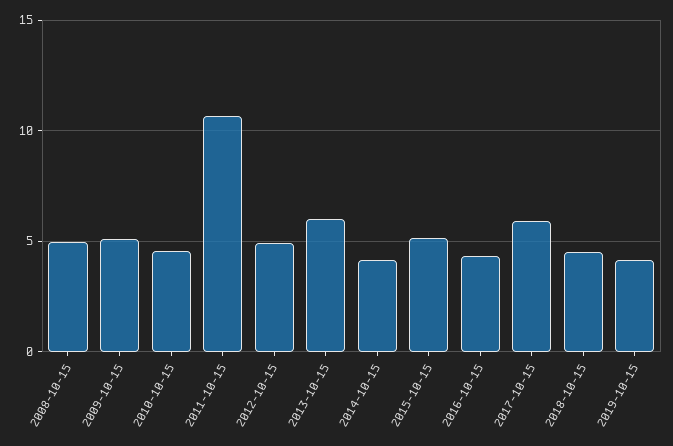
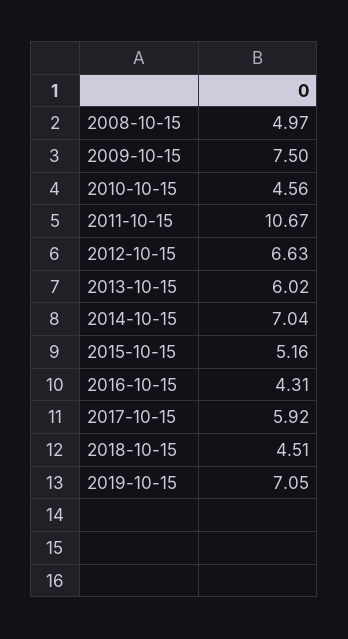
2009-10-15: 5 -> 7.5
2012-10-15: 5 -> 6.63
2014-10-15: 4 -> 7.04
2019-10-15: 4 -> 7.05

